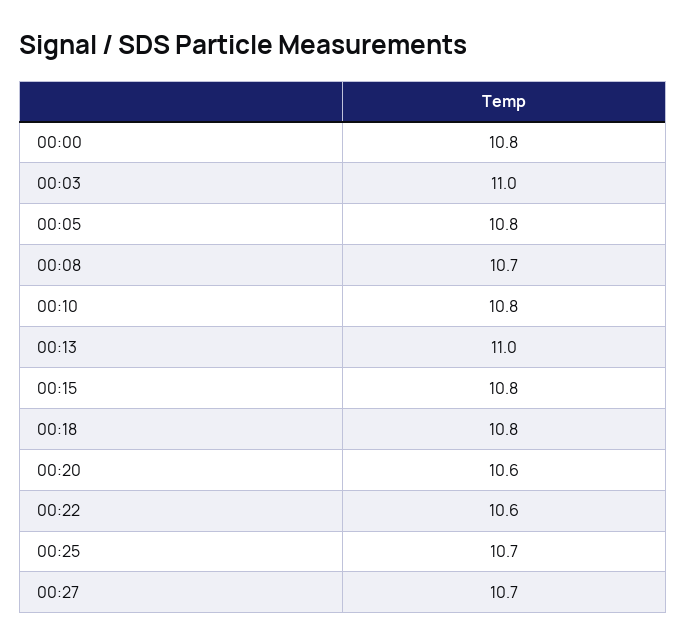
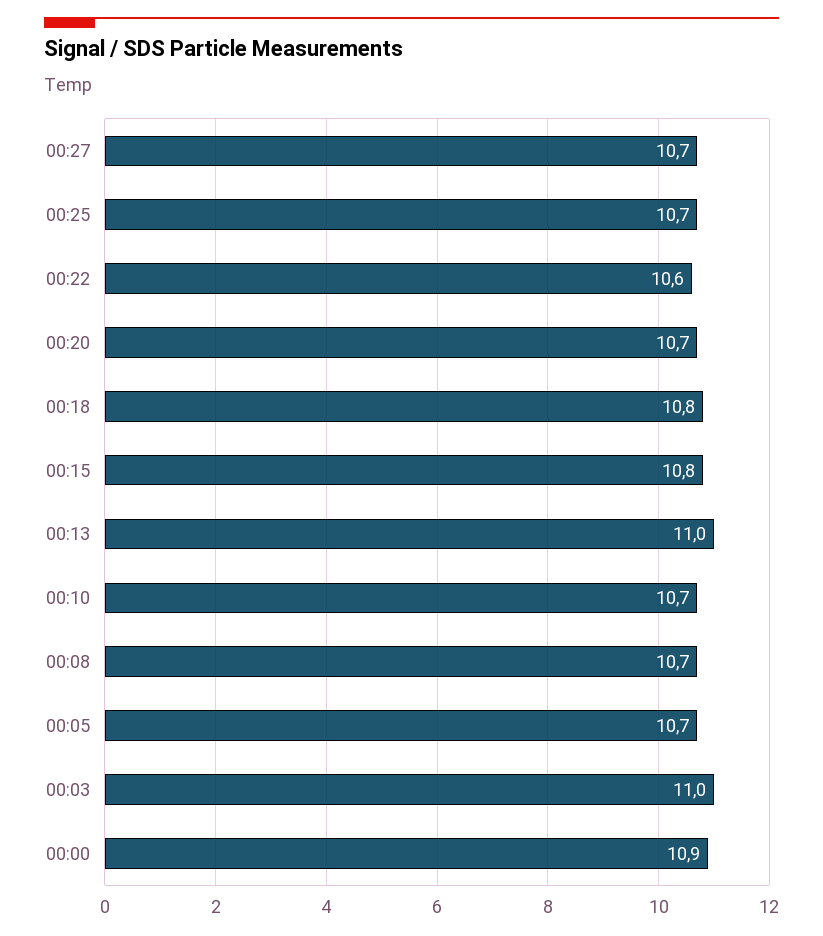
00:00: 10.8 -> 10.9
00:05: 10.8 -> 10.7
00:10: 10.8 -> 10.7
00:20: 10.6 -> 10.7

